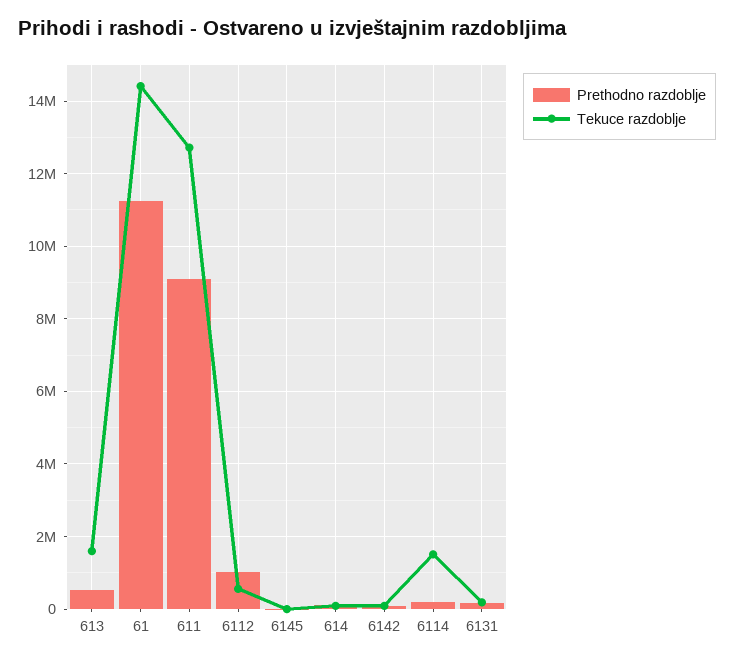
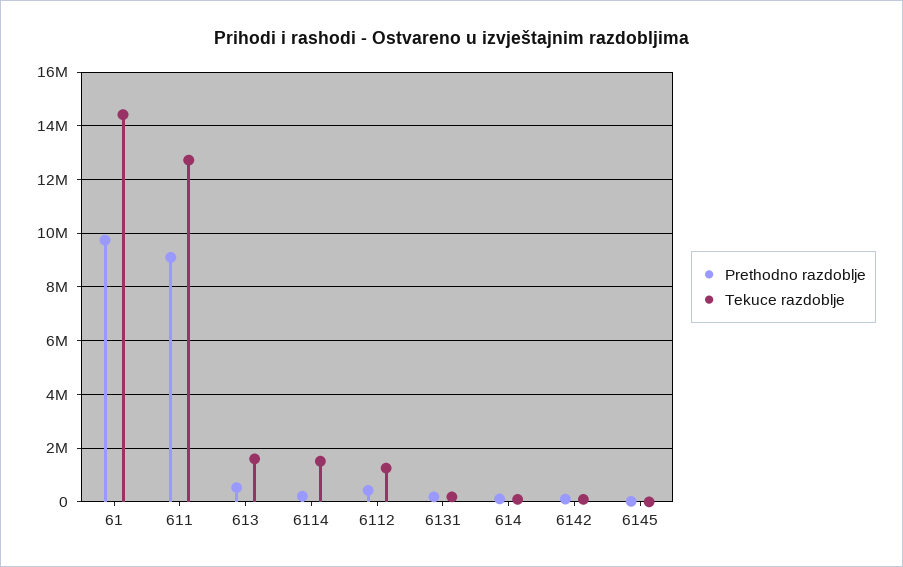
Prethodno razdoblje, 61: 11200000 -> 9750000
Prethodno razdoblje, 6112: 1000000 -> 500000
Tekuce razdoblje, 6112: 600000 -> 1250000

